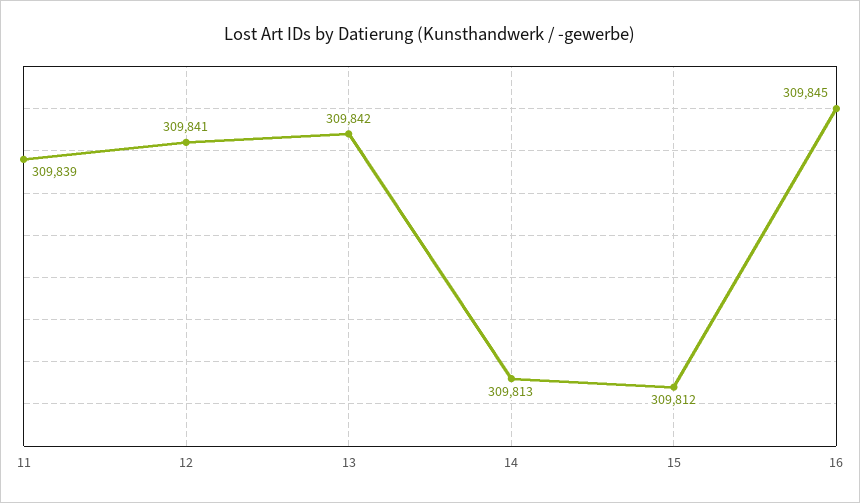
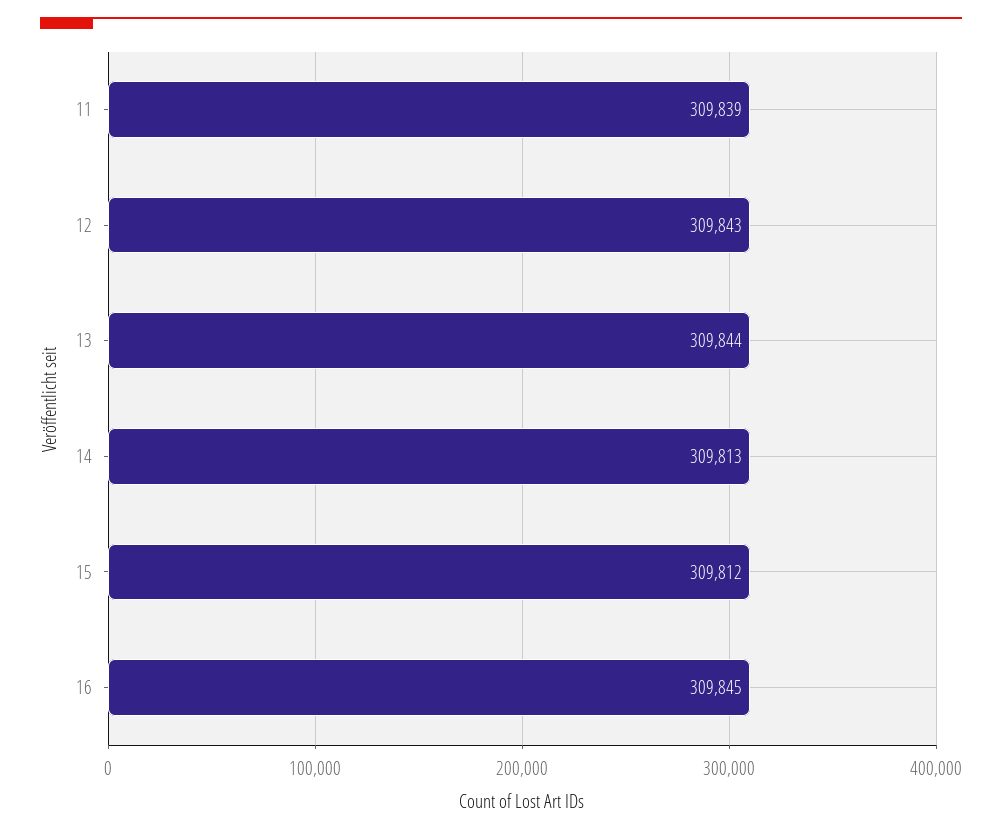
12: 309841 -> 309843
13: 309842 -> 309844

